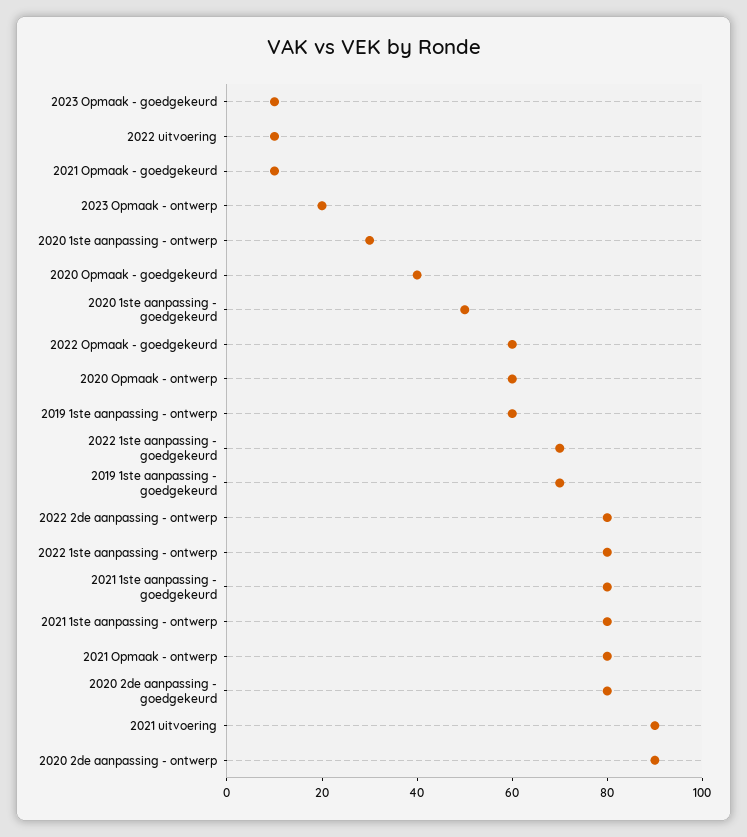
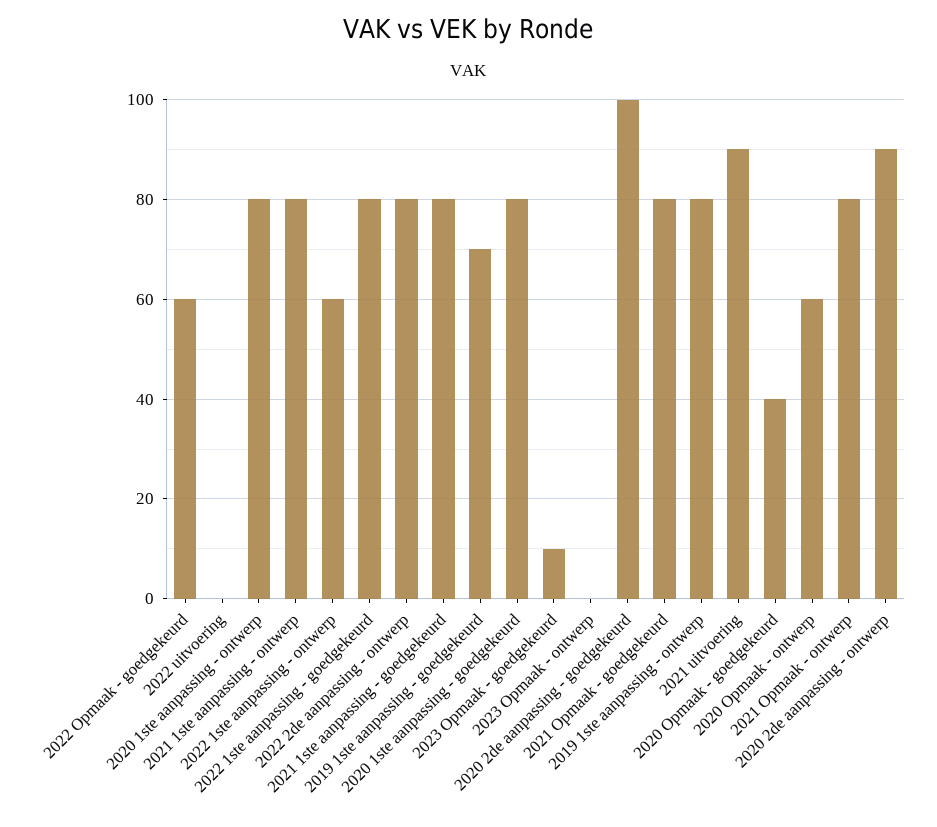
2022 uitvoering: 10 -> 0
2021 Opmaak - goedgekeurd: 10 -> 80
2023 Opmaak - ontwerp: 20 -> 0
2020 1ste aanpassing - ontwerp: 30 -> 80
2020 1ste aanpassing - goedgekeurd: 50 -> 80
2019 1ste aanpassing - ontwerp: 60 -> 80
2022 1ste aanpassing - goedgekeurd: 70 -> 80
2022 1ste aanpassing - ontwerp: 80 -> 60
2020 2de aanpassing - goedgekeurd: 80 -> 100

